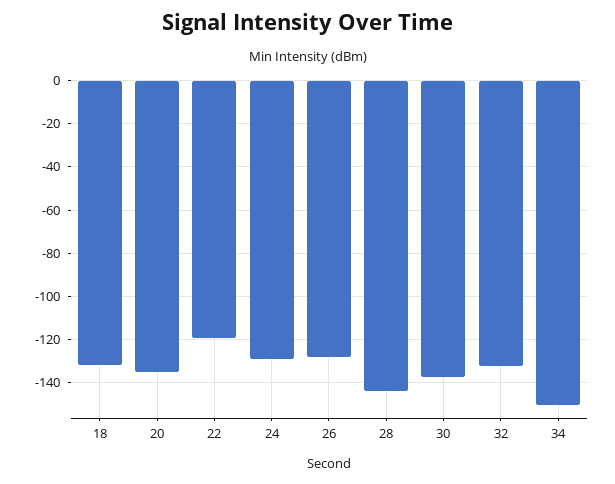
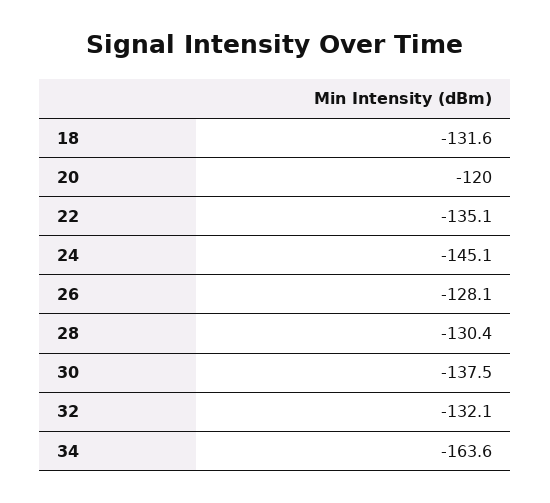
20: -135 -> -120
22: -120 -> -135.1
24: -130 -> -145.1
28: -145 -> -130.4
34: -150 -> -163.6

